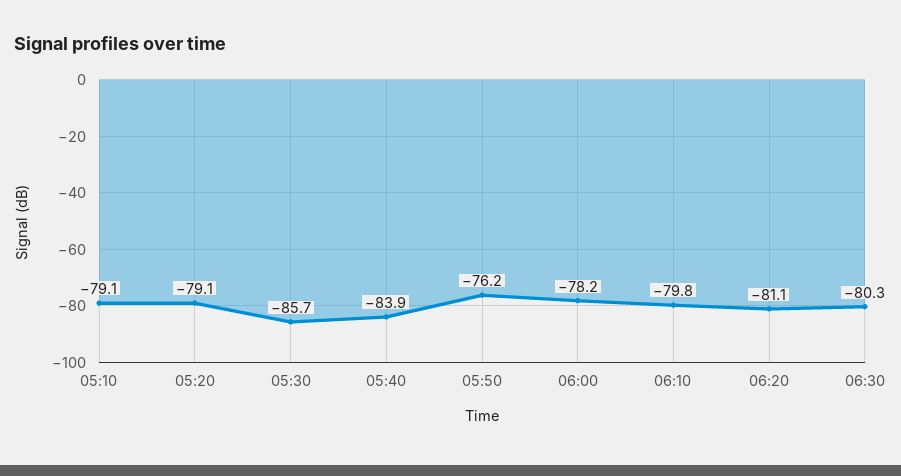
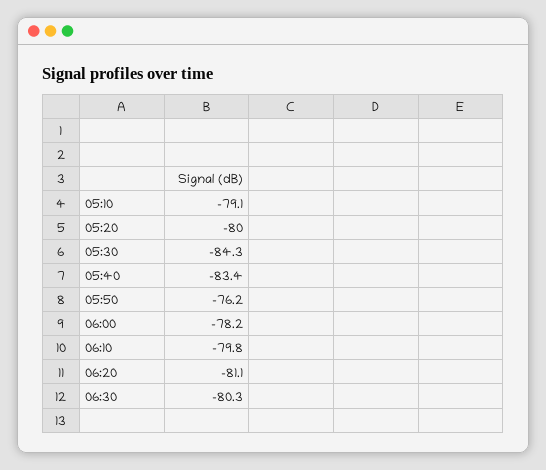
05:20: -79.1 -> -80
05:30: -85.7 -> -84.3
05:40: -83.9 -> -83.4

